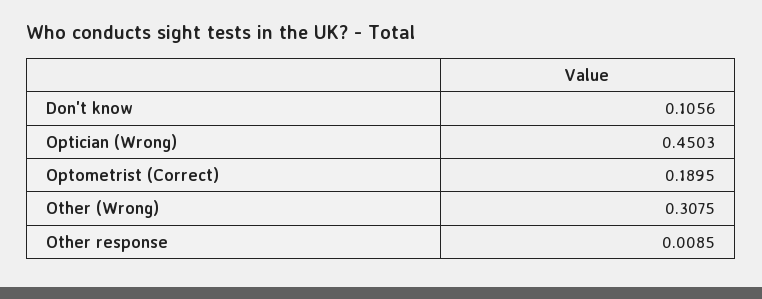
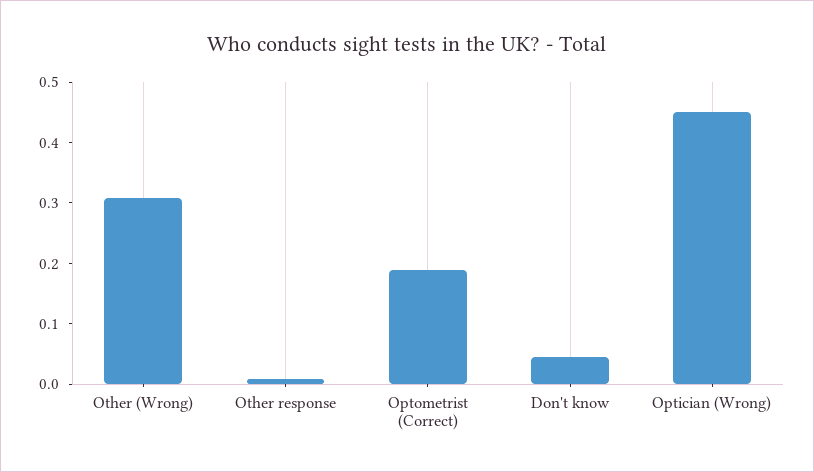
Don't know: 0.1056 -> 0.04

